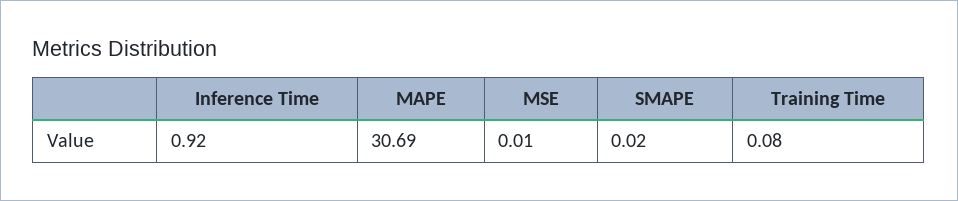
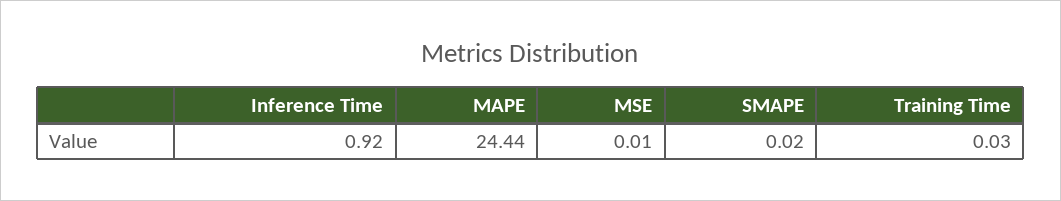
MAPE: 30.69 -> 24.44
Training Time: 0.08 -> 0.03

